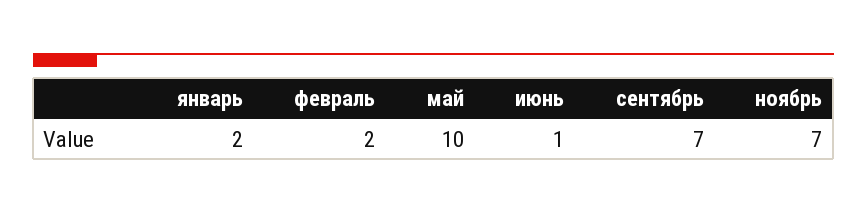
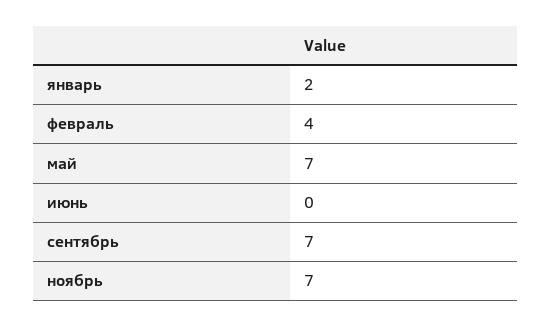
февраль: 2 -> 4
май: 10 -> 7
июнь: 1 -> 0

